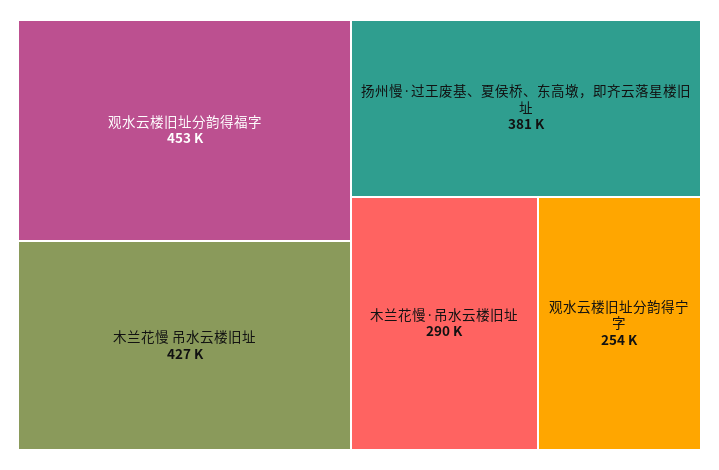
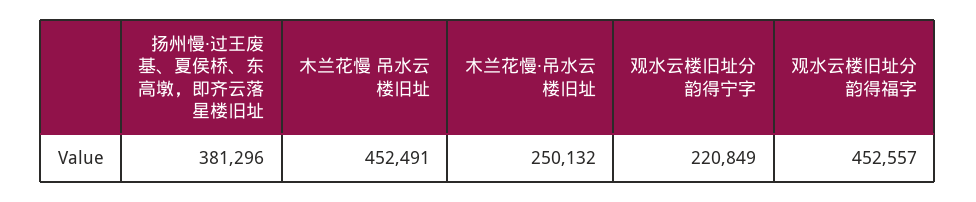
木兰花慢 吊水云楼旧址: 427000 -> 452491
木兰花慢·吊水云楼旧址: 290000 -> 250132
观水云楼旧址分韵得宁字: 254000 -> 220849

